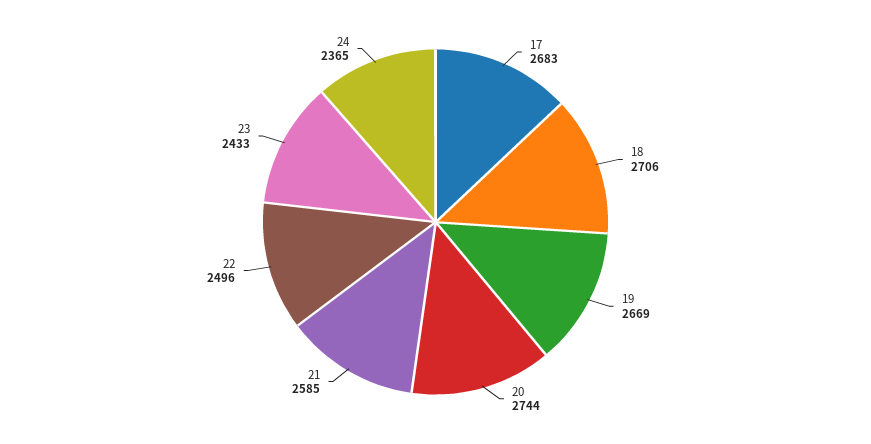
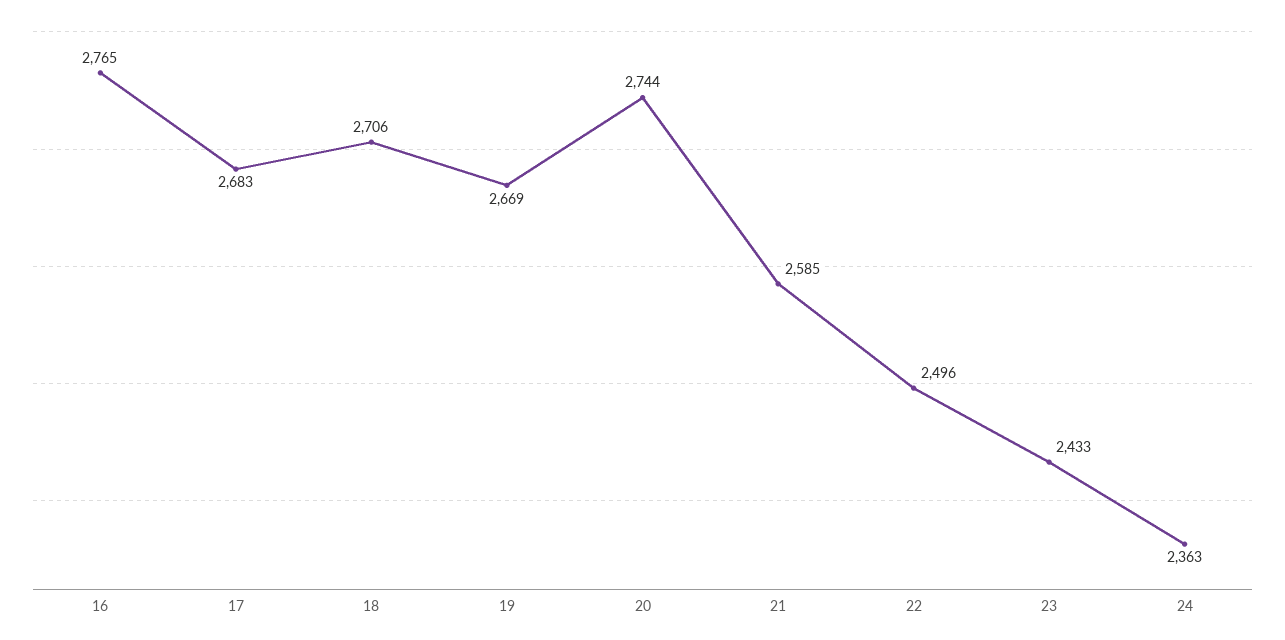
24: 2365 -> 2363
16: none -> 2765

